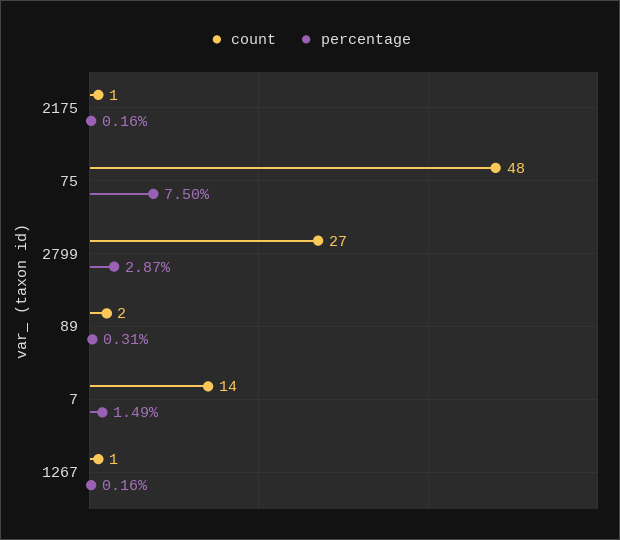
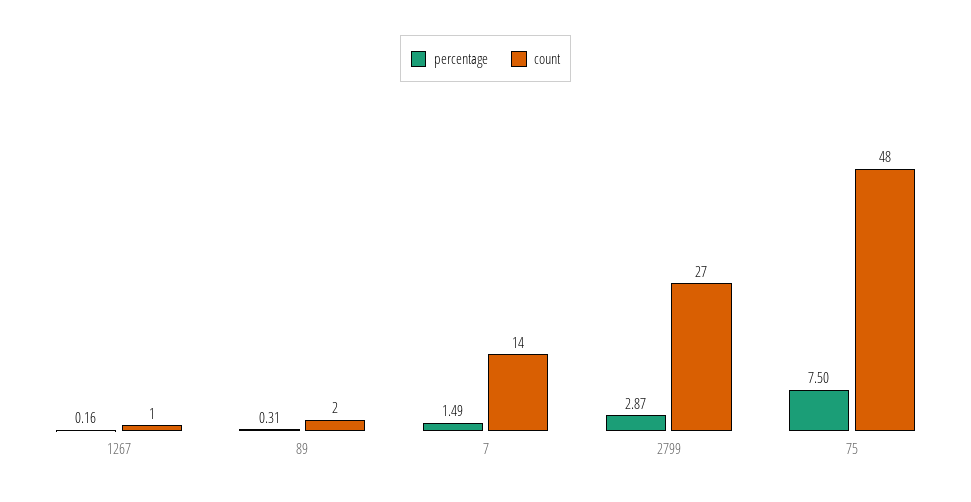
count, 2175: 1 -> none
percentage, 2175: 0.16 -> none

